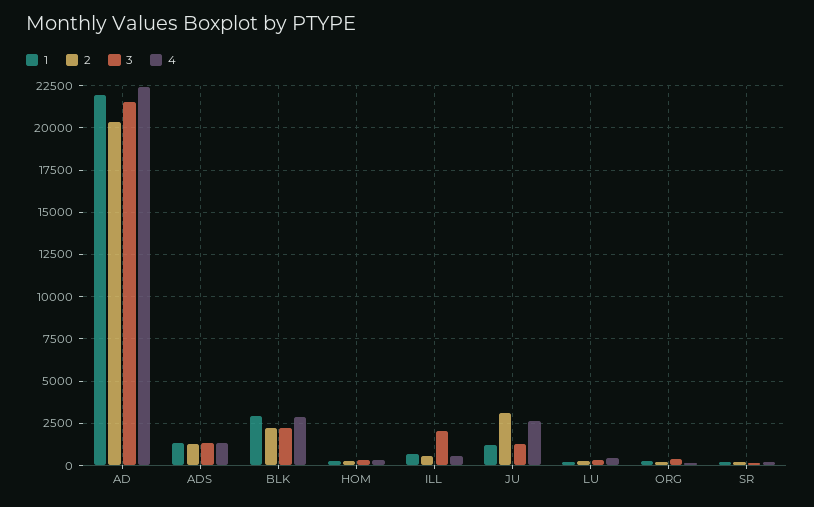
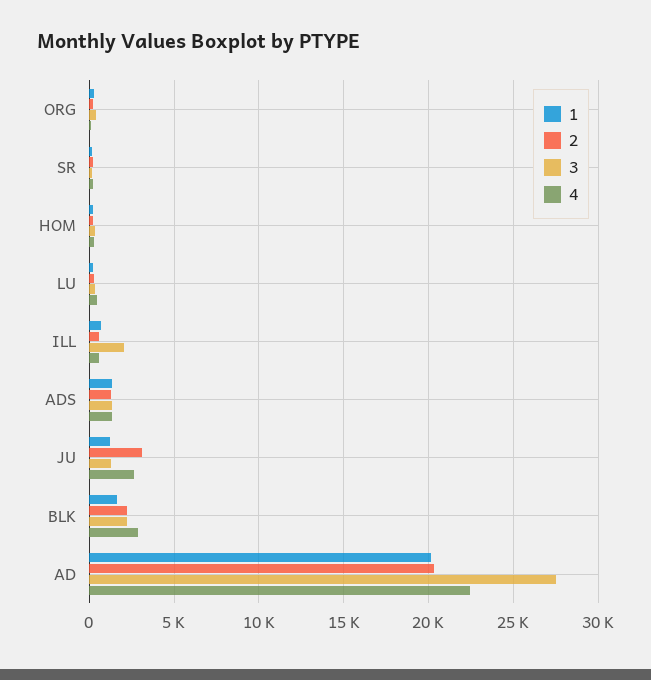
1, AD: 22000 -> 20000
3, AD: 21500 -> 27500
1, BLK: 3000 -> 1500

